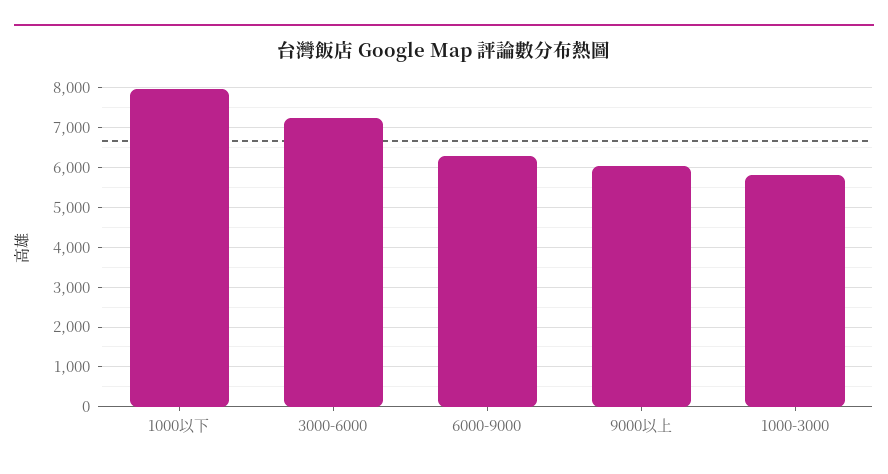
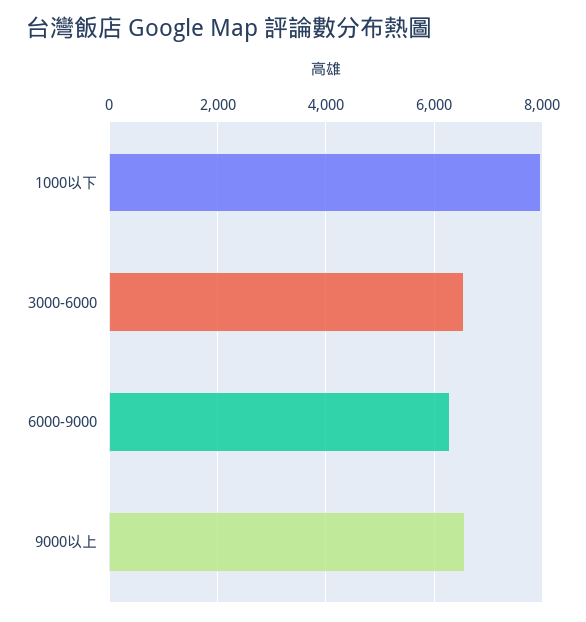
3000-6000: 7200 -> 6600
9000以上: 6000 -> 6600
1000-3000: 5800 -> none

